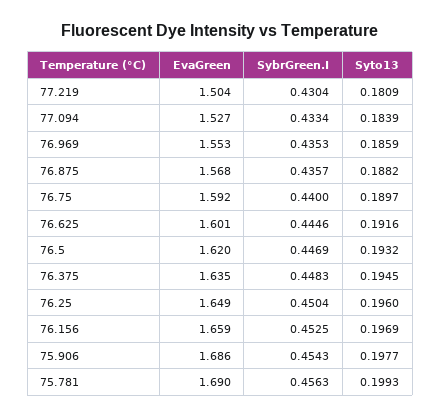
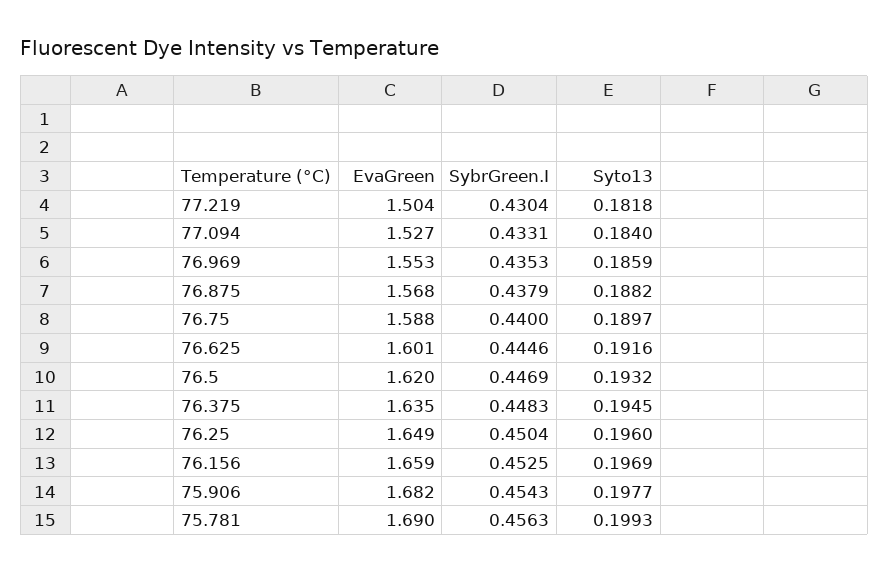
Syto13, 77.219: 0.1809 -> 0.1818
SybrGreen.I, 77.094: 0.4334 -> 0.4331
Syto13, 77.094: 0.1839 -> 0.184
SybrGreen.I, 76.875: 0.4357 -> 0.4379
EvaGreen, 76.75: 1.592 -> 1.588
EvaGreen, 75.906: 1.686 -> 1.682

